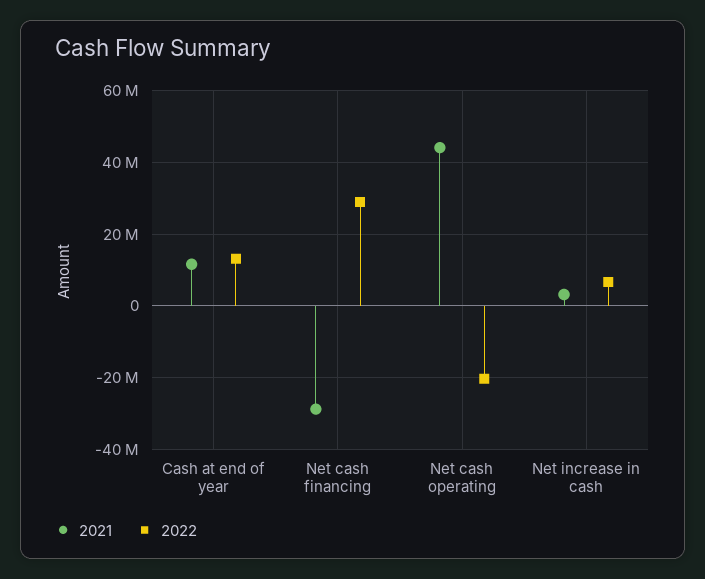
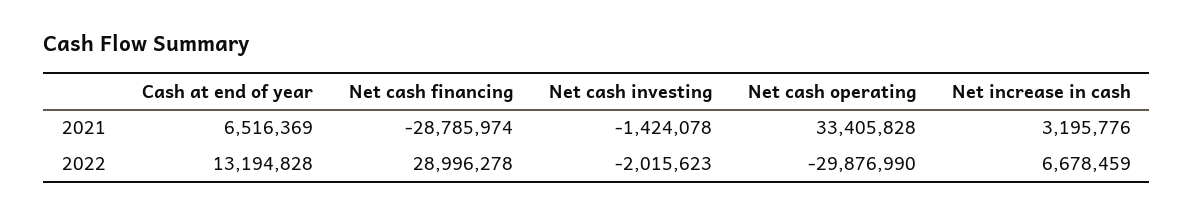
2021, Cash at end of year: 12000000 -> 6516369
2021, Net cash operating: 44000000 -> 33405828
2022, Net cash operating: -20000000 -> -29876990
2021, Net cash investing: none -> -1424078
2022, Net cash investing: none -> -2015623

